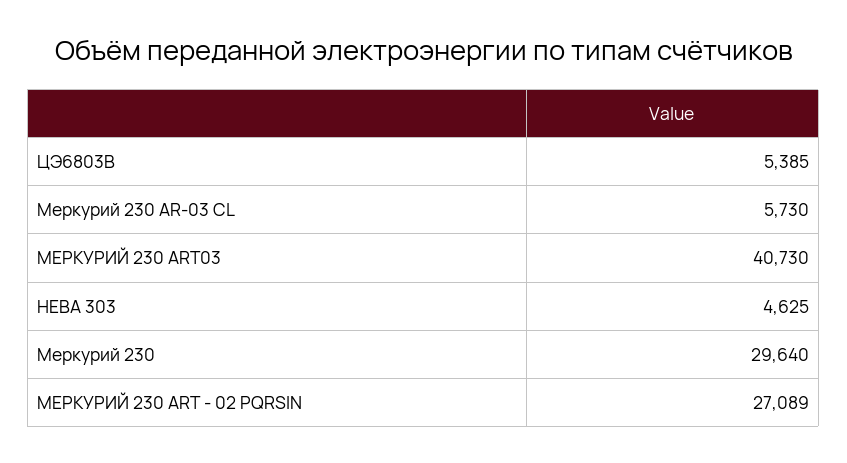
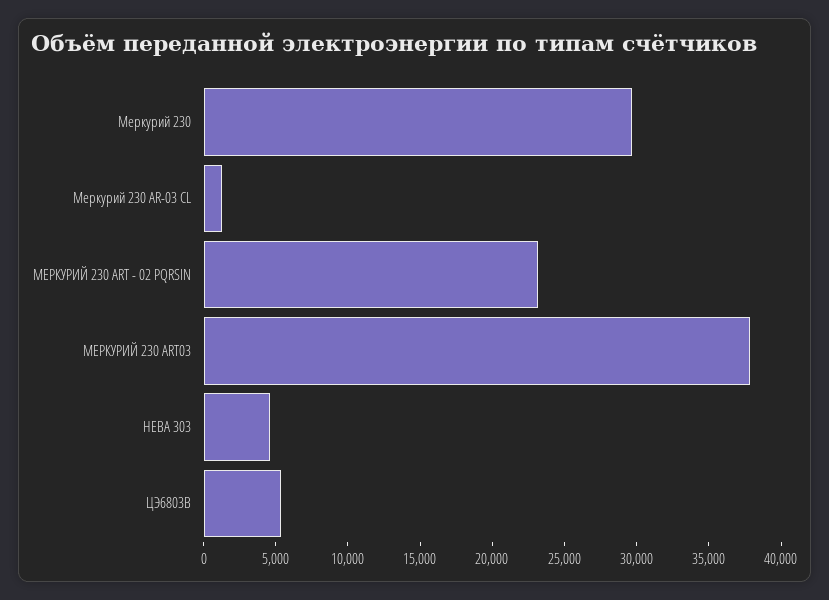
Меркурий 230 AR-03 CL: 5730 -> 1000
МЕРКУРИЙ 230 ART03: 40730 -> 38000
МЕРКУРИЙ 230 ART - 02 PQRSIN: 27089 -> 23000

